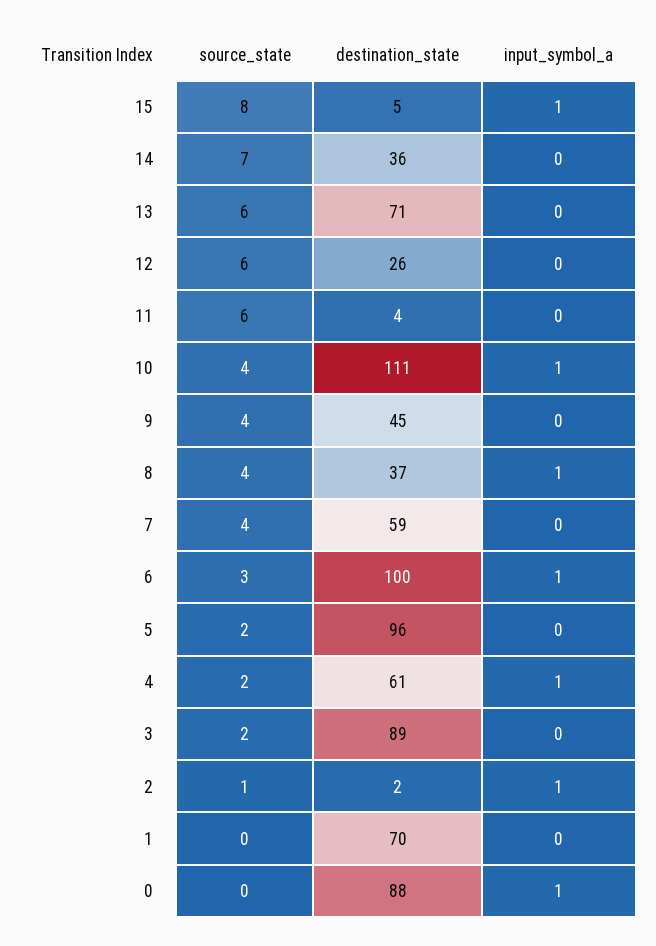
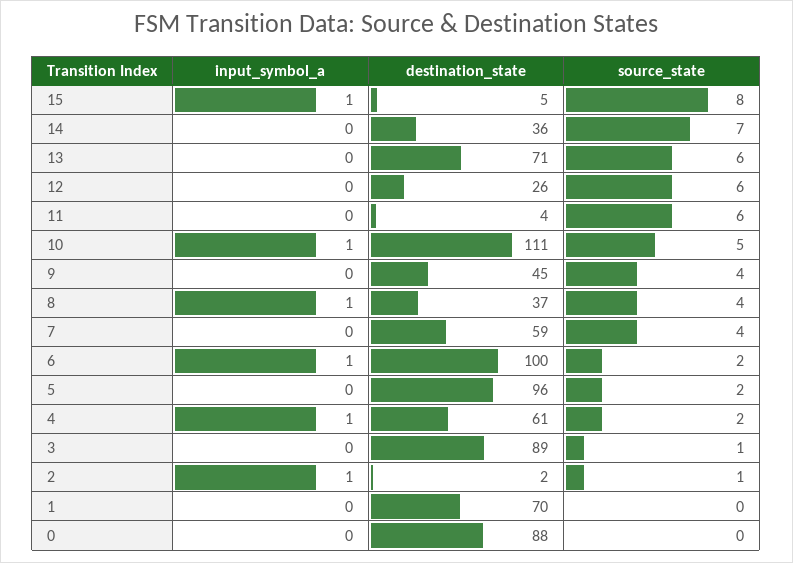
source_state, 10: 4 -> 5
source_state, 6: 3 -> 2
source_state, 3: 2 -> 1
input_symbol_a, 0: 1 -> 0

